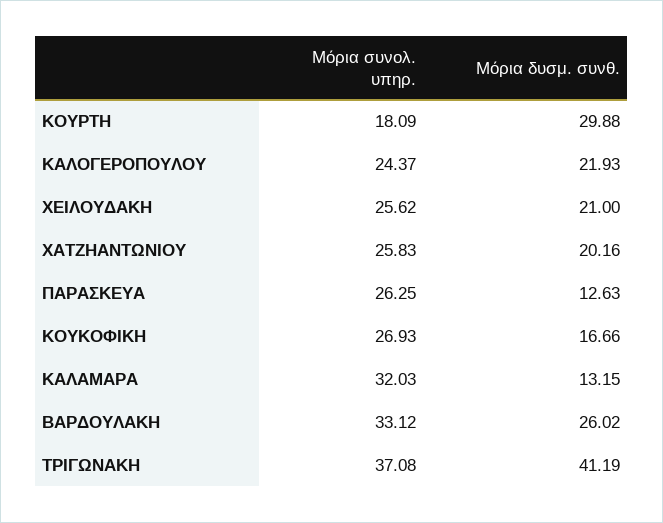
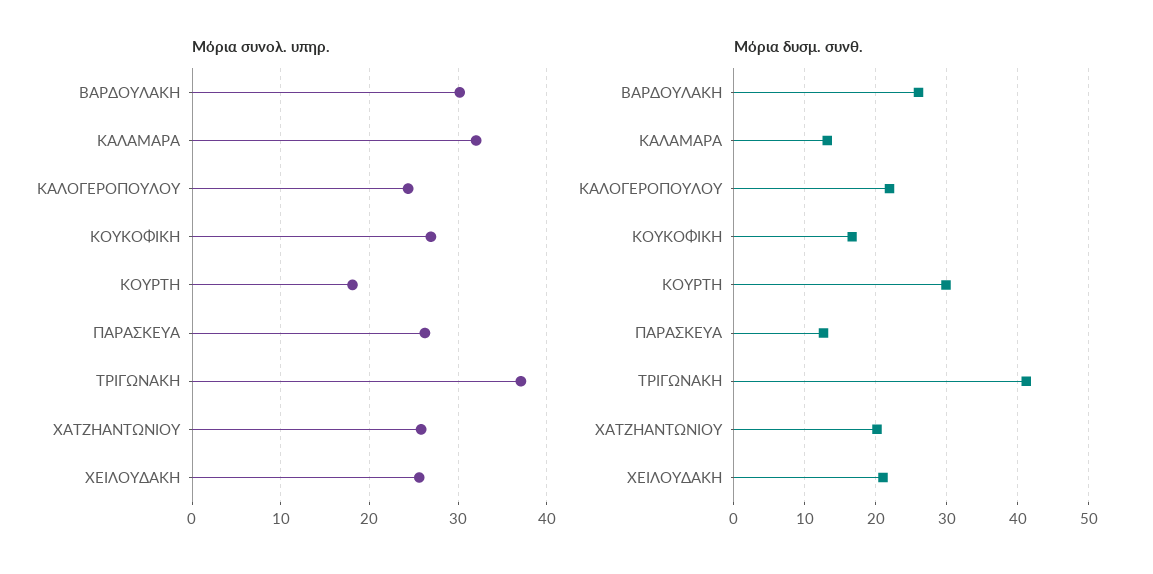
Μόρια συνολ. υπηρ., ΒΑΡΔΟΥΛΑΚΗ: 33.12 -> 30

